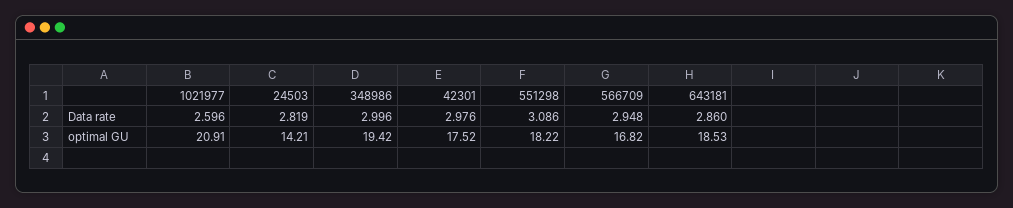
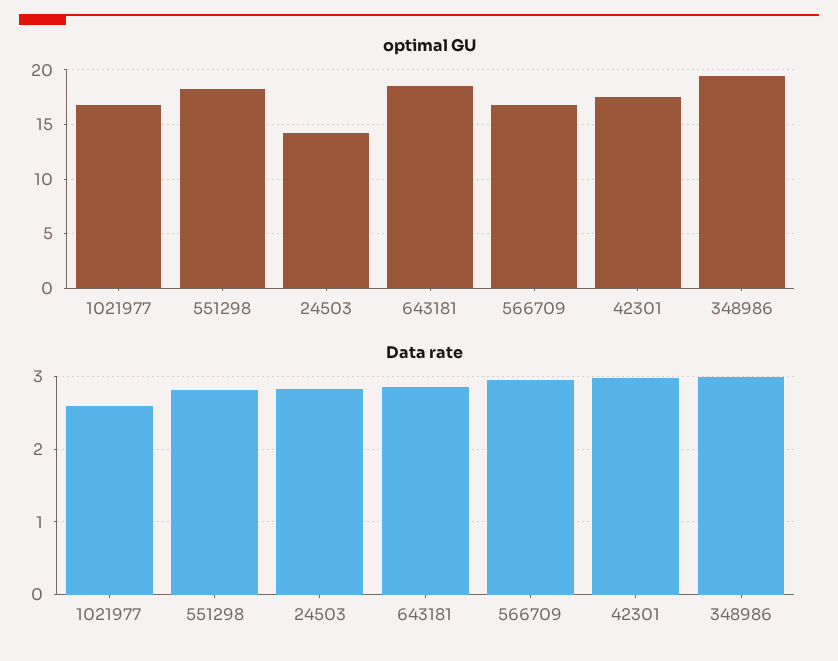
Data rate, 551298: 3.086 -> 2.8
optimal GU, 1021977: 20.91 -> 17

